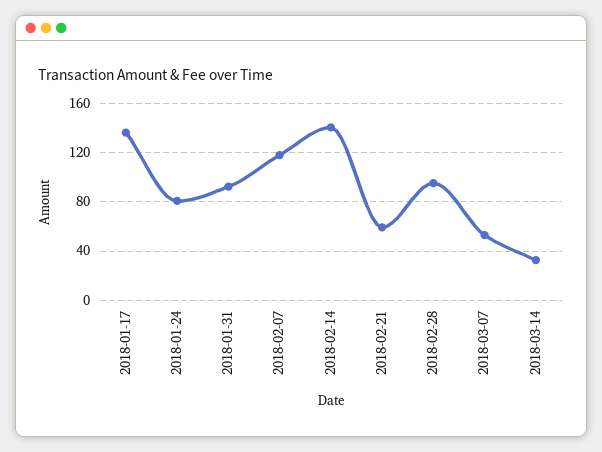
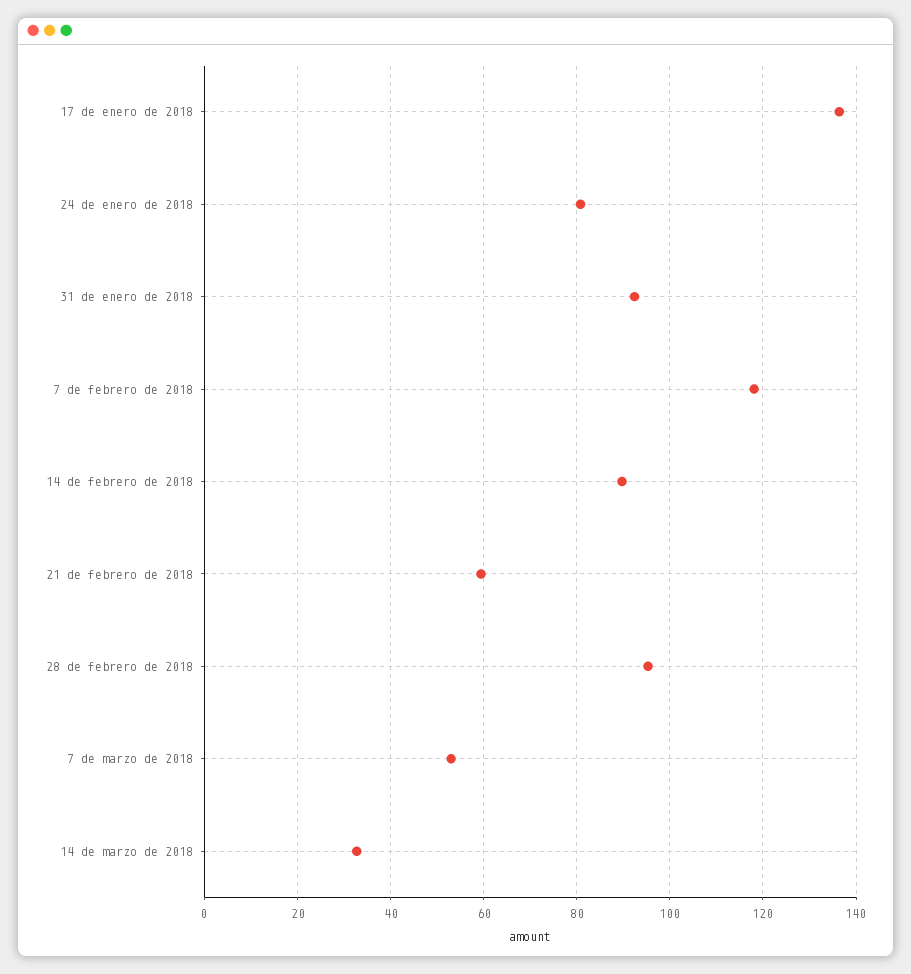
2018-02-14: 140 -> 90

